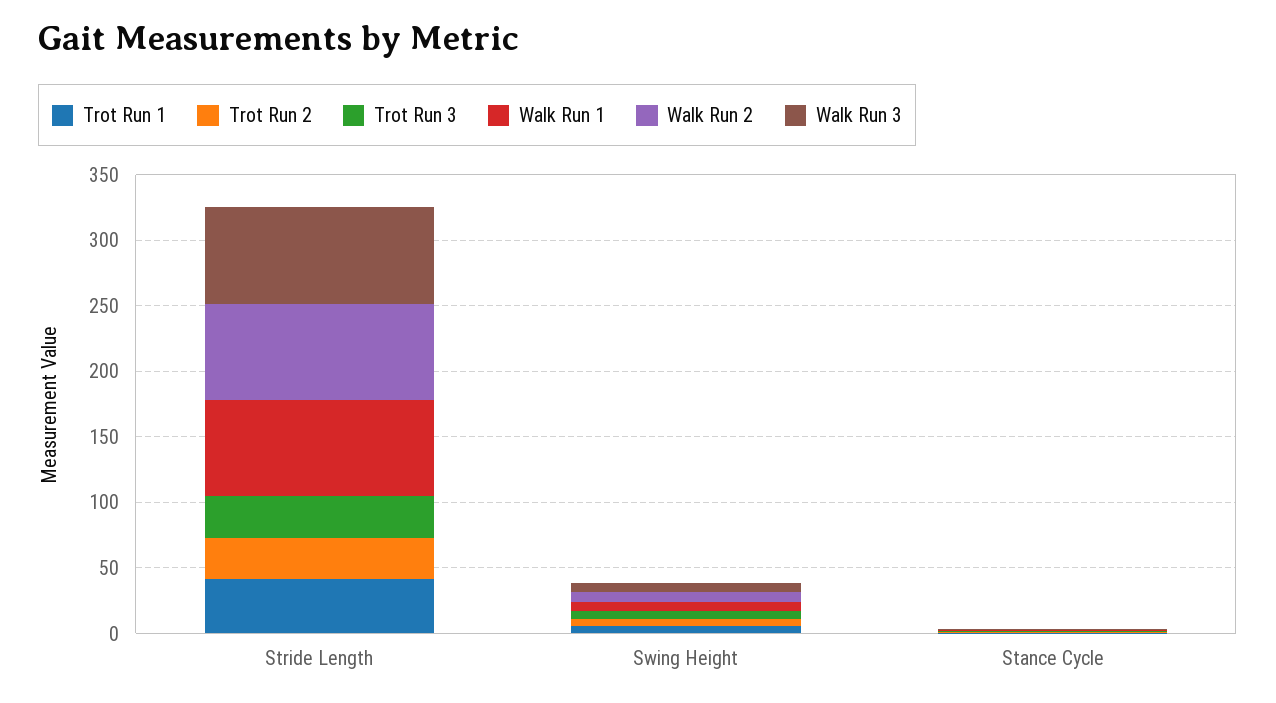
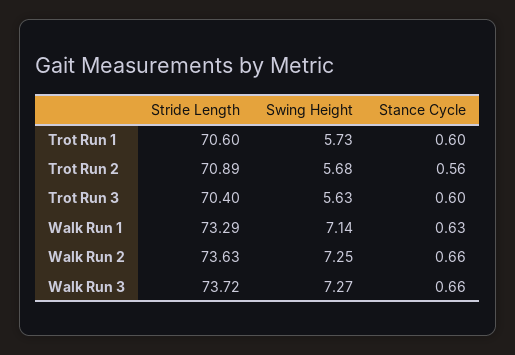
Trot Run 1, Stride Length: 40 -> 70.6
Trot Run 2, Stride Length: 30 -> 70.89
Trot Run 3, Stride Length: 30 -> 70.4

